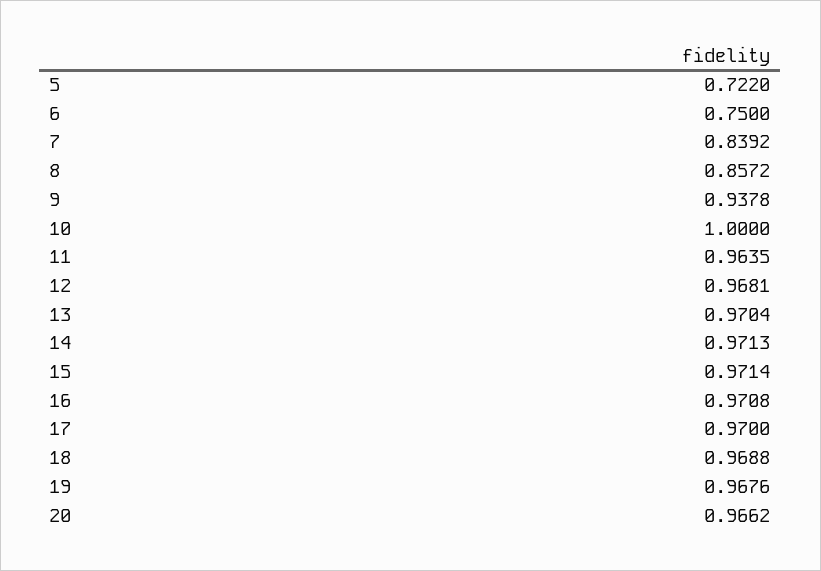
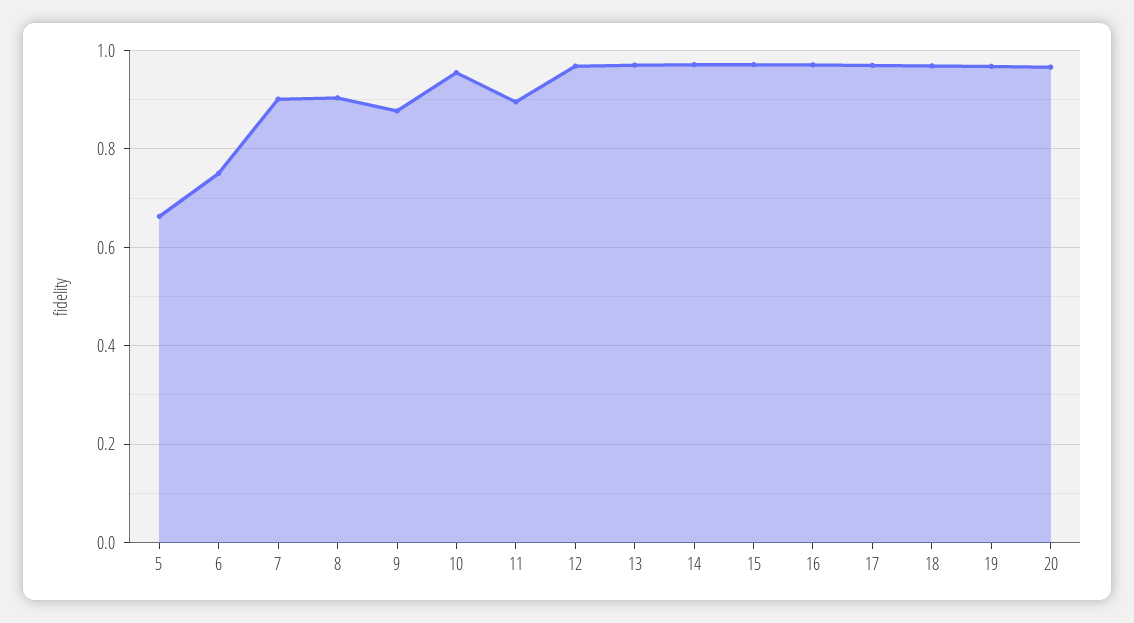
5: 0.722 -> 0.66
7: 0.8392 -> 0.9
8: 0.8572 -> 0.9
9: 0.9378 -> 0.88
10: 1 -> 0.96
11: 0.9635 -> 0.9

